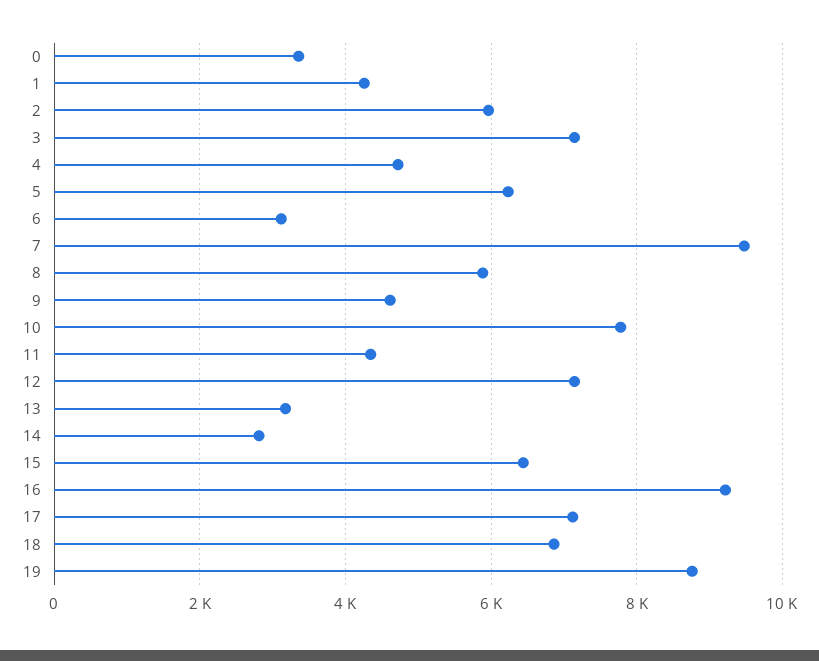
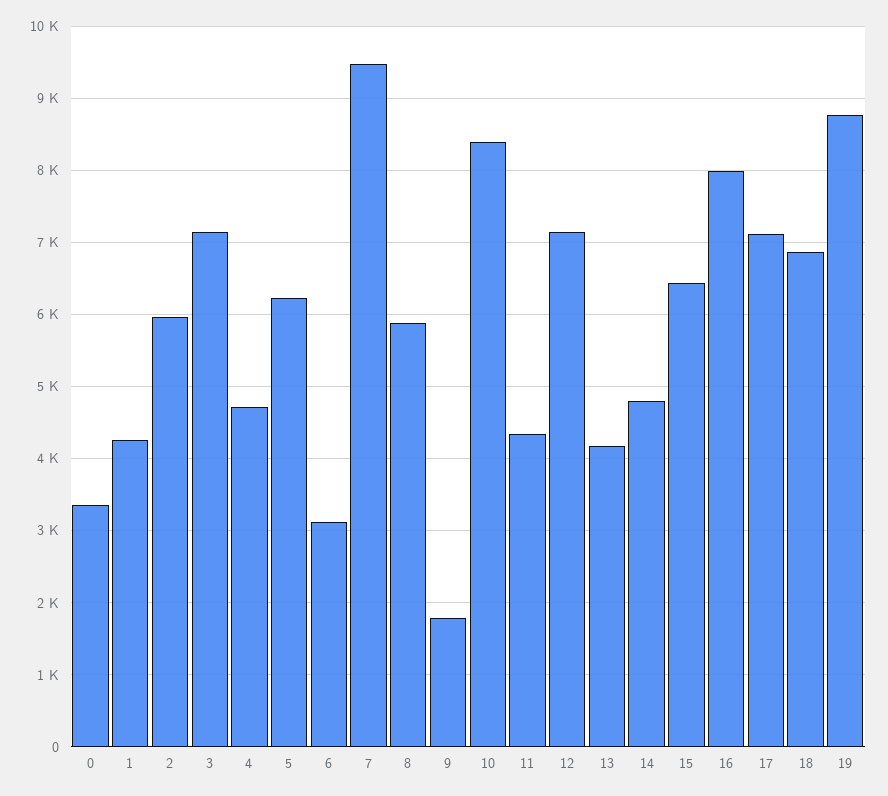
9: 4600 -> 1800
10: 7800 -> 8400
13: 3200 -> 4200
14: 2800 -> 4800
16: 9200 -> 8000

